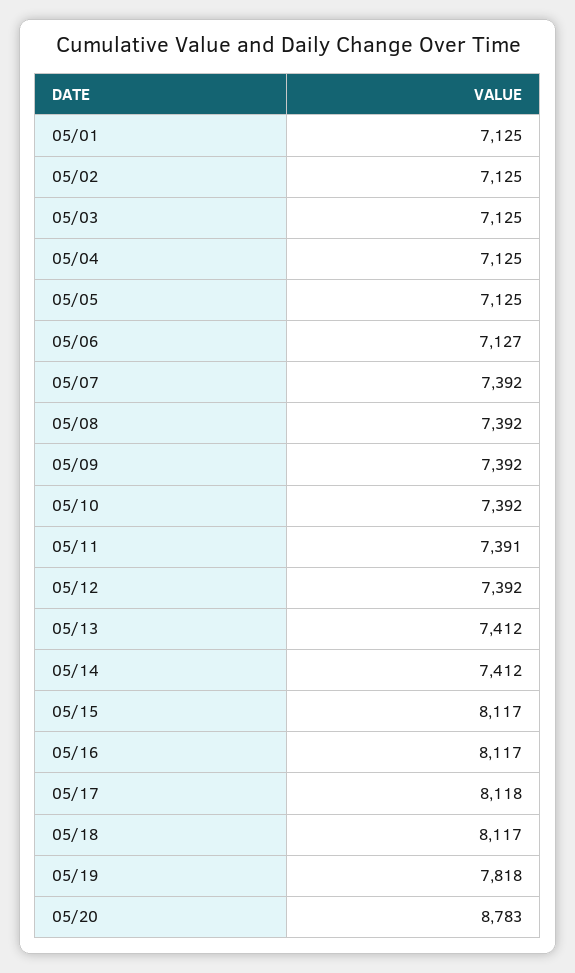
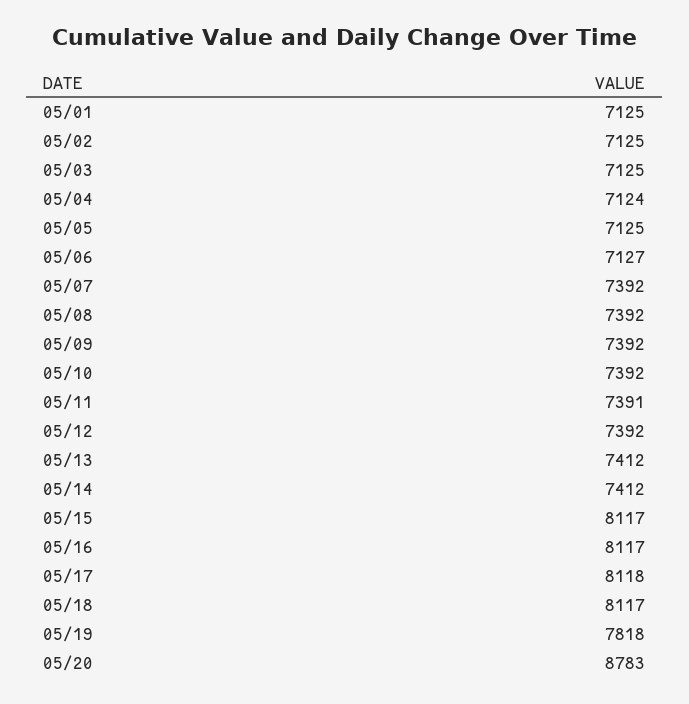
05/04: 7125 -> 7124

